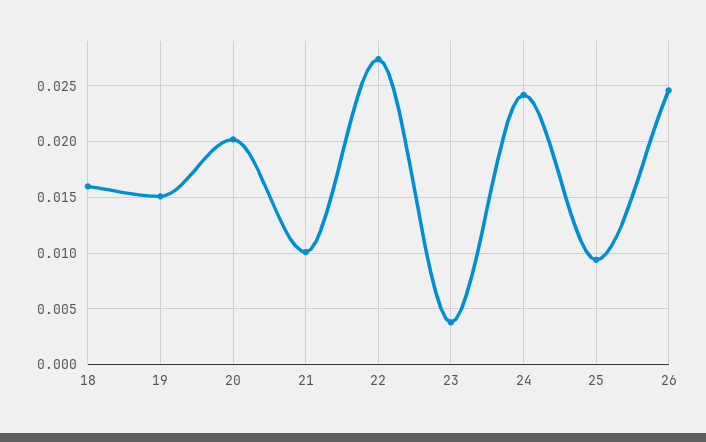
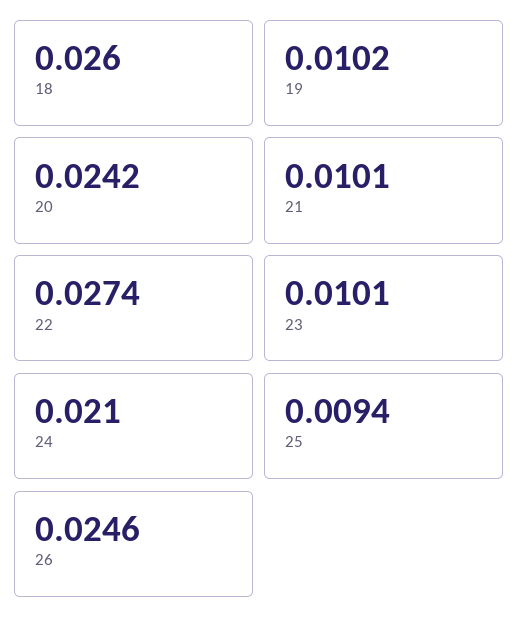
18: 0.016 -> 0.026
19: 0.015 -> 0.0102
20: 0.02 -> 0.0242
23: 0.004 -> 0.0101
24: 0.024 -> 0.021

